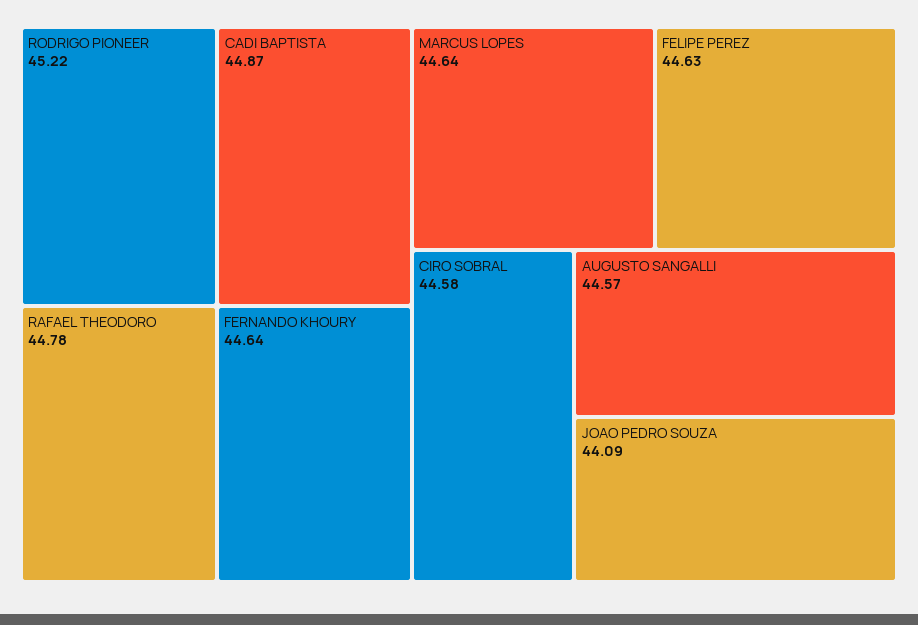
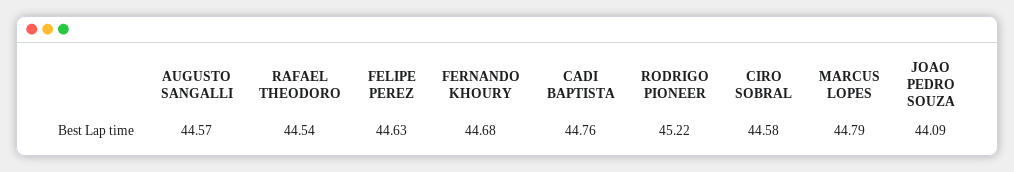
CADI BAPTISTA: 44.87 -> 44.76
RAFAEL THEODORO: 44.78 -> 44.54
FERNANDO KHOURY: 44.64 -> 44.68
MARCUS LOPES: 44.64 -> 44.79

